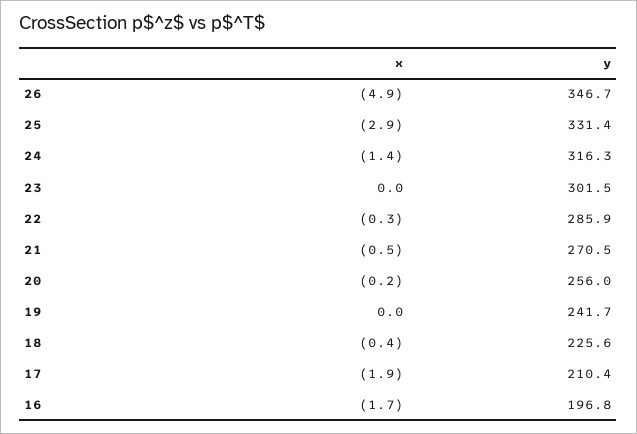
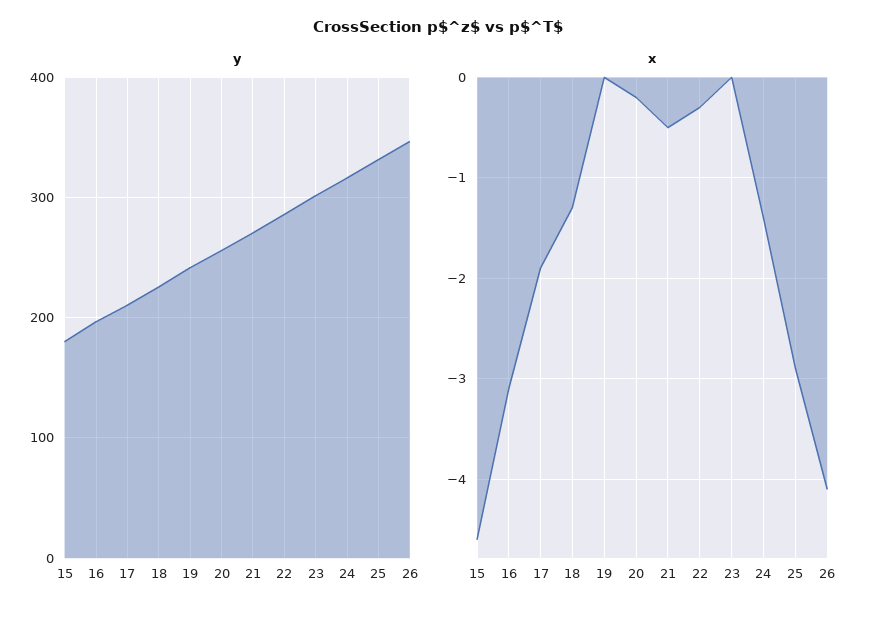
x, 26: -4.9 -> -4.1
x, 18: -0.4 -> -1.3
x, 16: -1.7 -> -3.1
y, 15: none -> 180
x, 15: none -> -4.6

